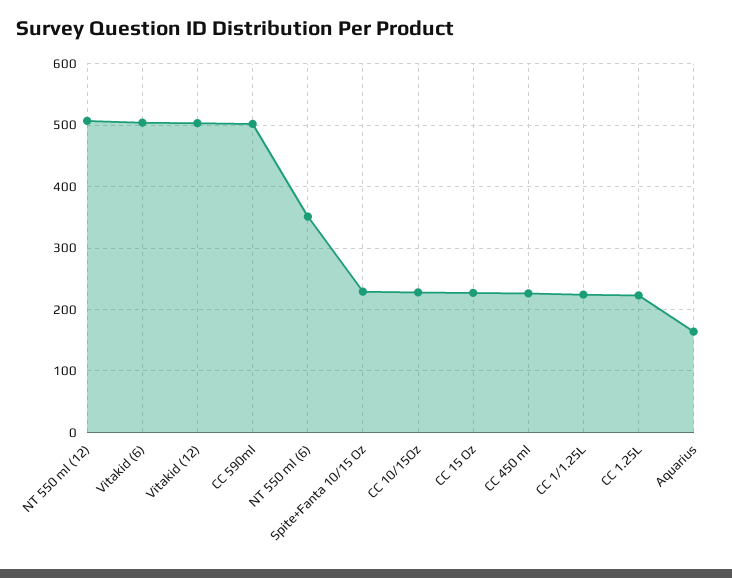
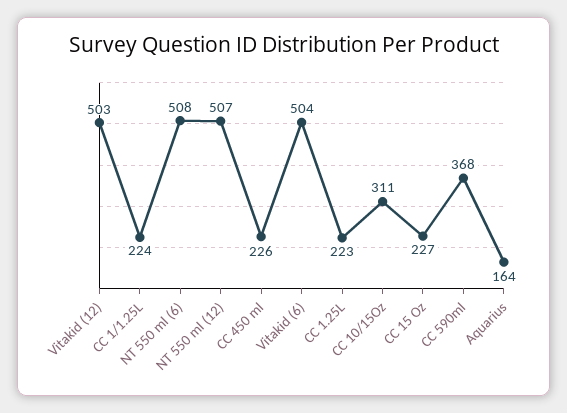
CC 590ml: 500 -> 368
NT 550 ml (6): 350 -> 508
Spite+Fanta 10/15 Oz: 230 -> none
CC 10/15Oz: 230 -> 311

